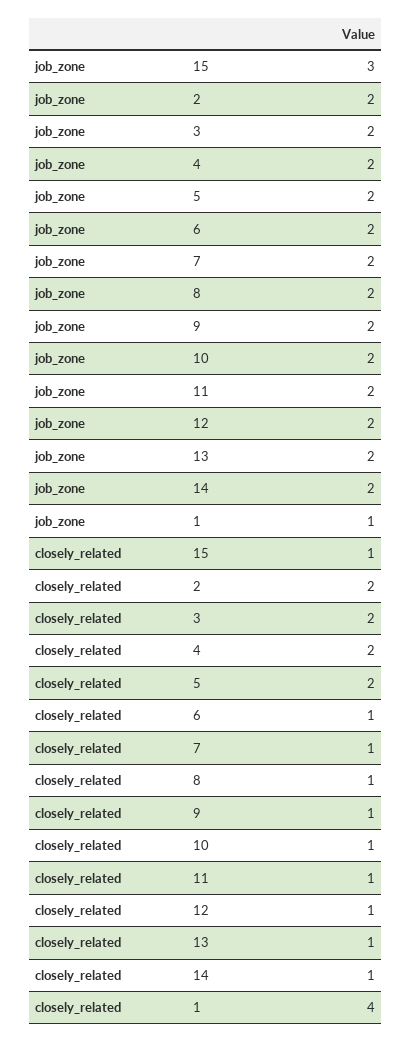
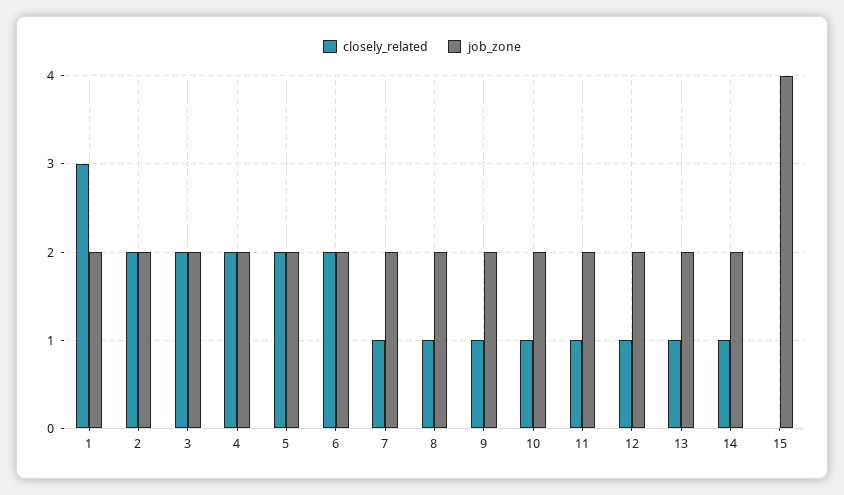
job_zone, 15: 3 -> 4
job_zone, 1: 1 -> 2
closely_related, 15: 1 -> 0
closely_related, 6: 1 -> 2
closely_related, 1: 4 -> 3

